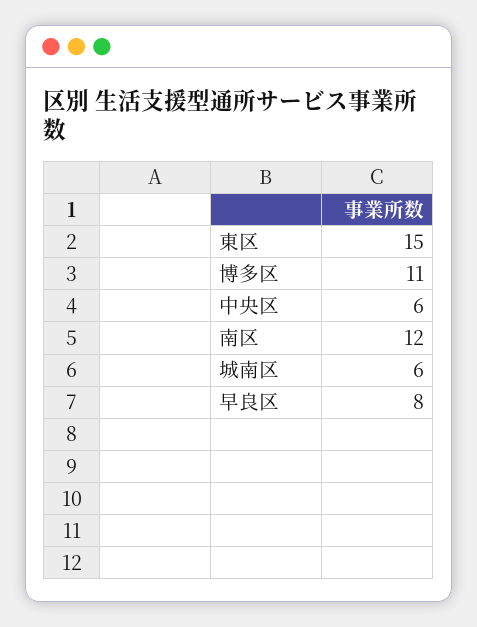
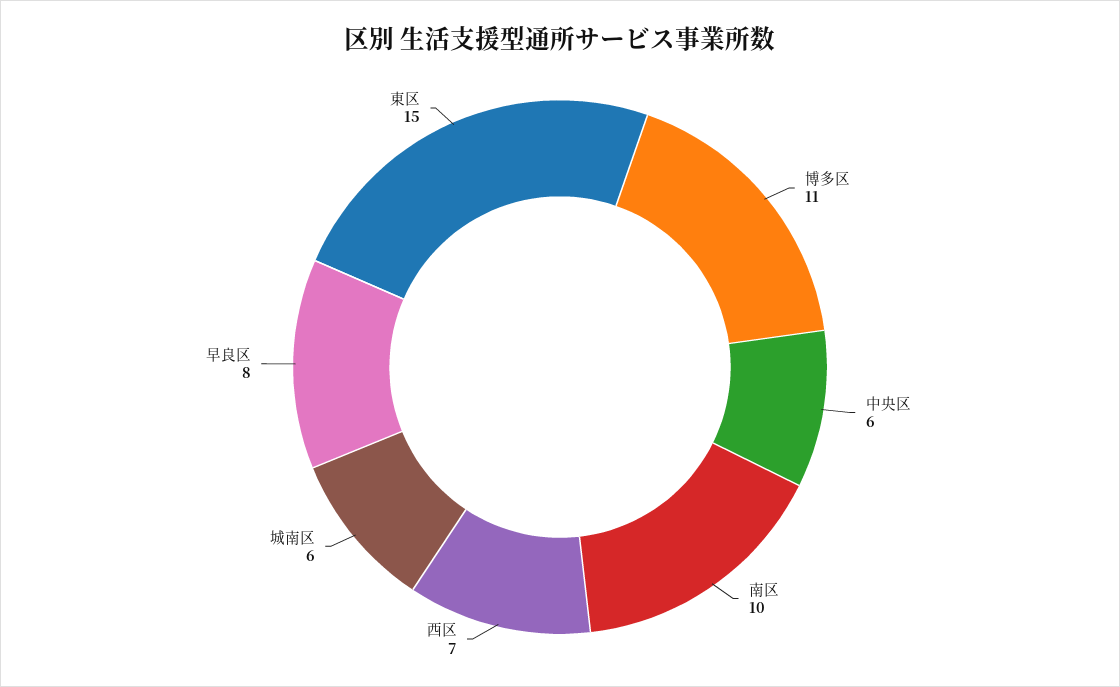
南区: 12 -> 10
西区: none -> 7

